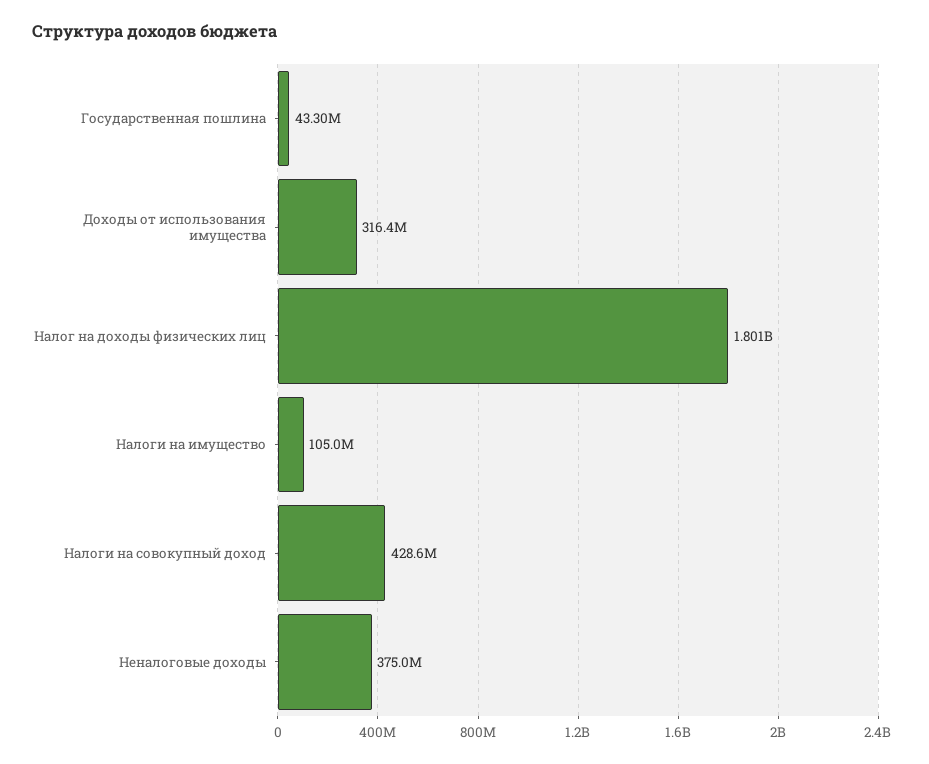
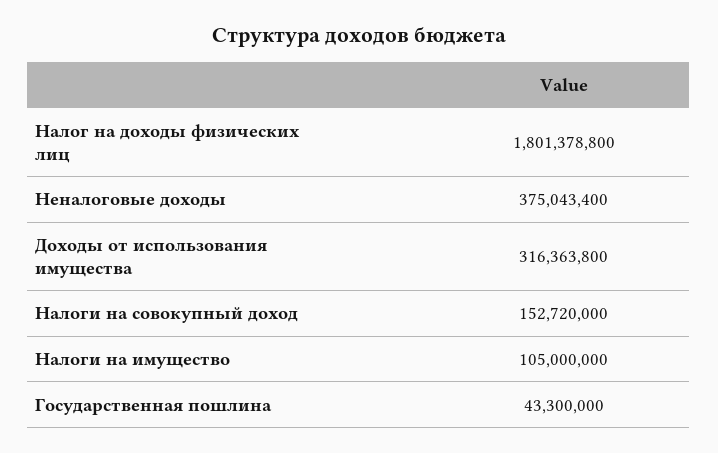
Налоги на совокупный доход: 428600000 -> 152720000

